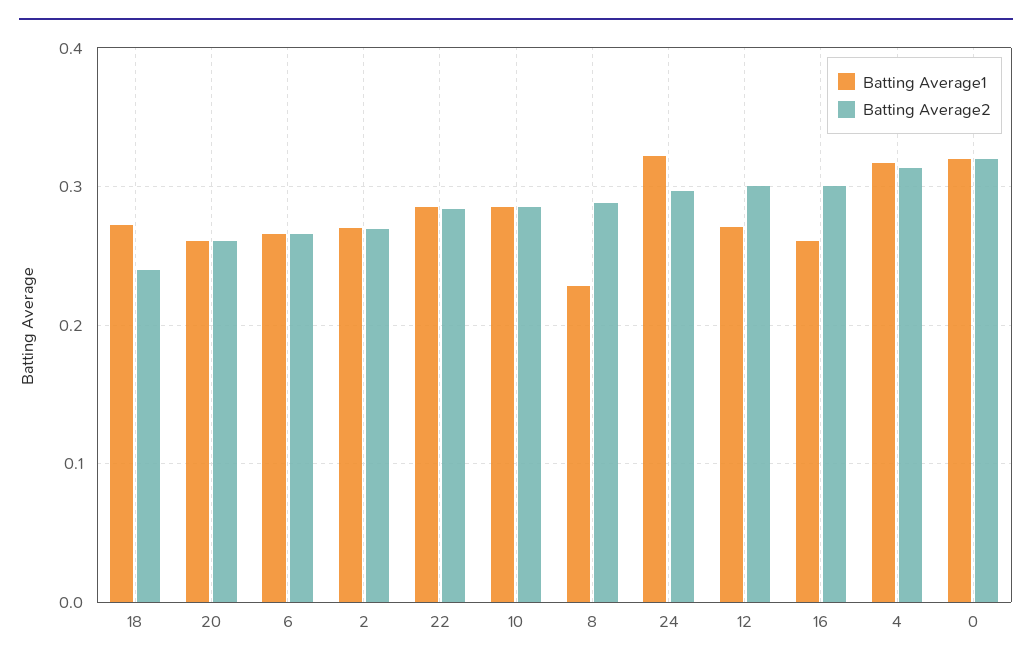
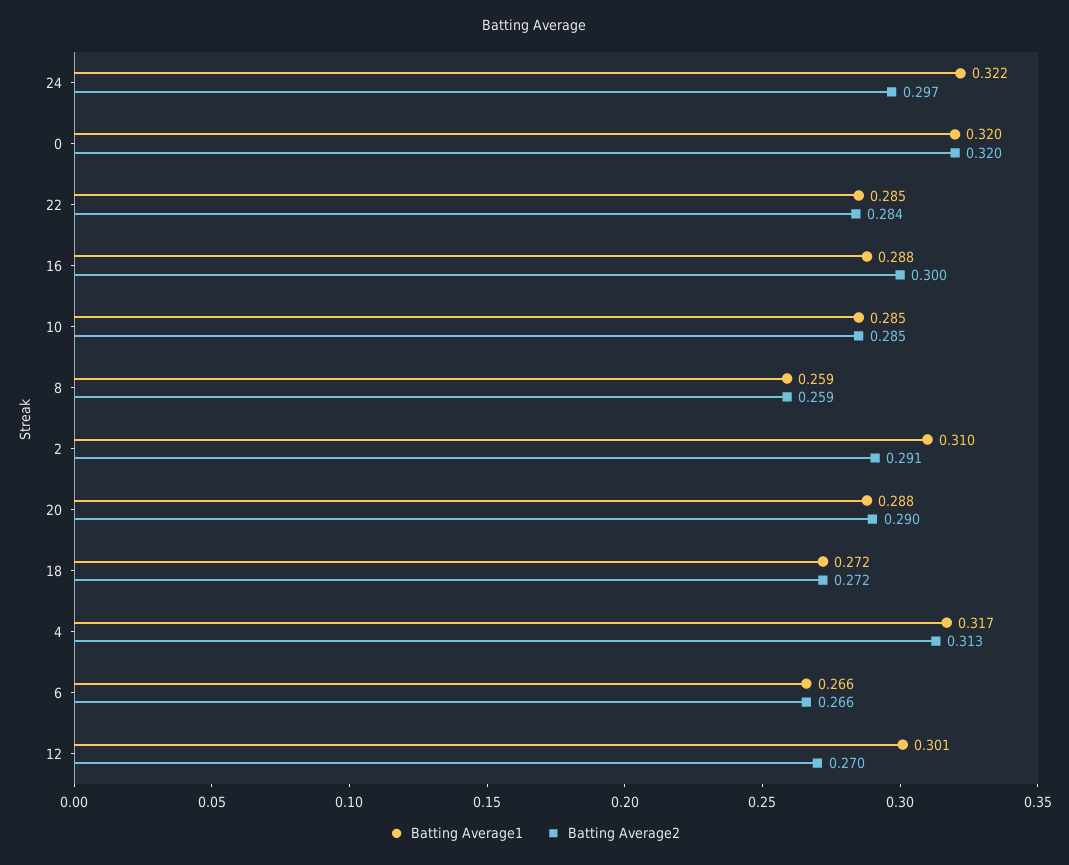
Batting Average2, 18: 0.24 -> 0.272
Batting Average1, 20: 0.26 -> 0.288
Batting Average2, 20: 0.26 -> 0.29
Batting Average1, 2: 0.27 -> 0.31
Batting Average2, 2: 0.27 -> 0.291
Batting Average1, 8: 0.23 -> 0.259
Batting Average2, 8: 0.29 -> 0.259
Batting Average1, 12: 0.27 -> 0.301
Batting Average2, 12: 0.3 -> 0.27
Batting Average1, 16: 0.26 -> 0.288

